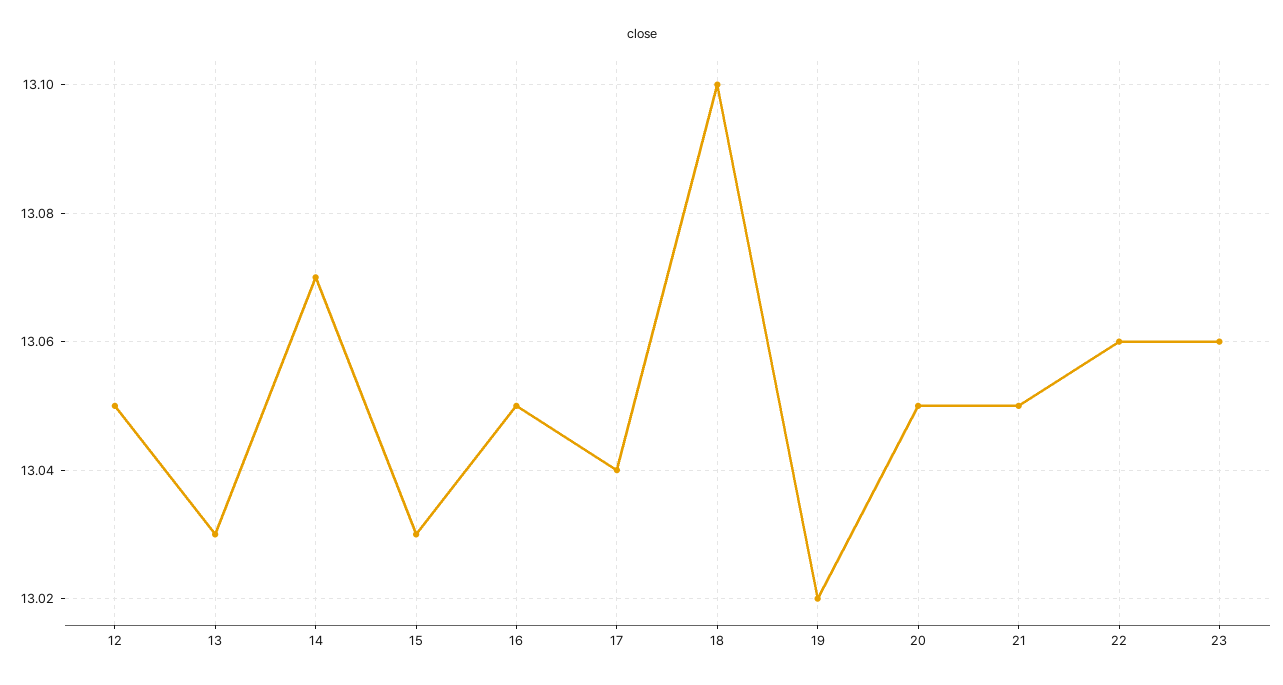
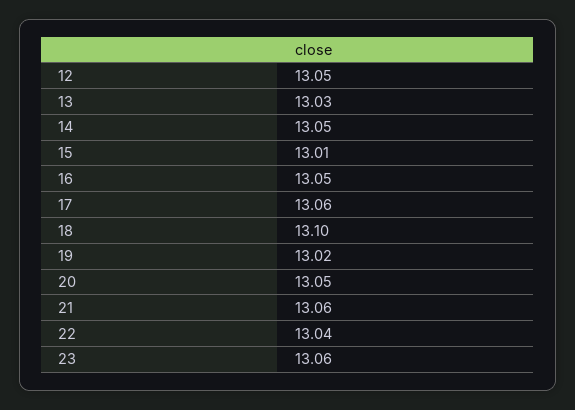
14: 13.07 -> 13.05
15: 13.03 -> 13.01
17: 13.04 -> 13.06
21: 13.05 -> 13.06
22: 13.06 -> 13.04

